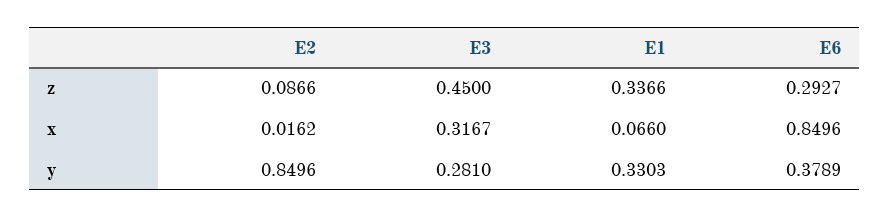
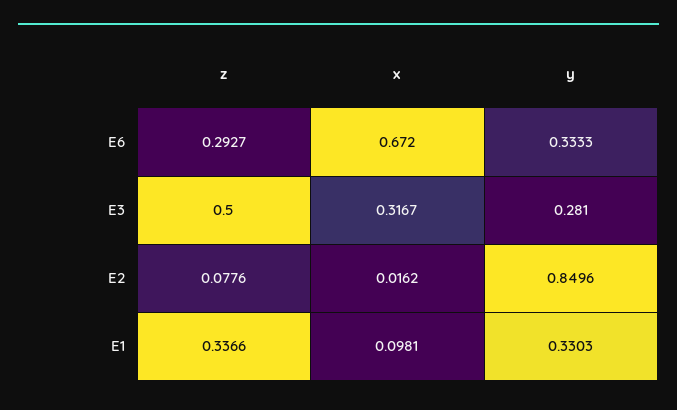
E2, z: 0.0866 -> 0.0776
E3, z: 0.45 -> 0.5
E1, x: 0.066 -> 0.0981
E6, x: 0.8496 -> 0.672
E6, y: 0.3789 -> 0.3333

